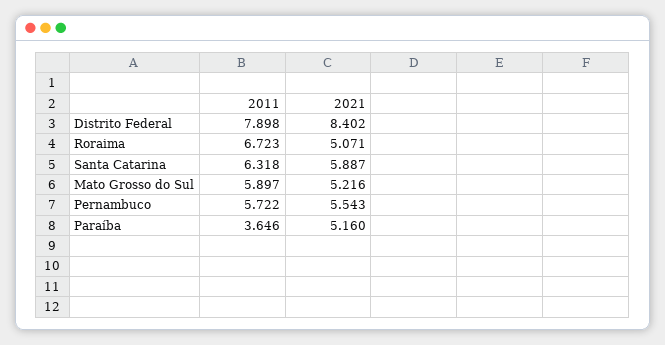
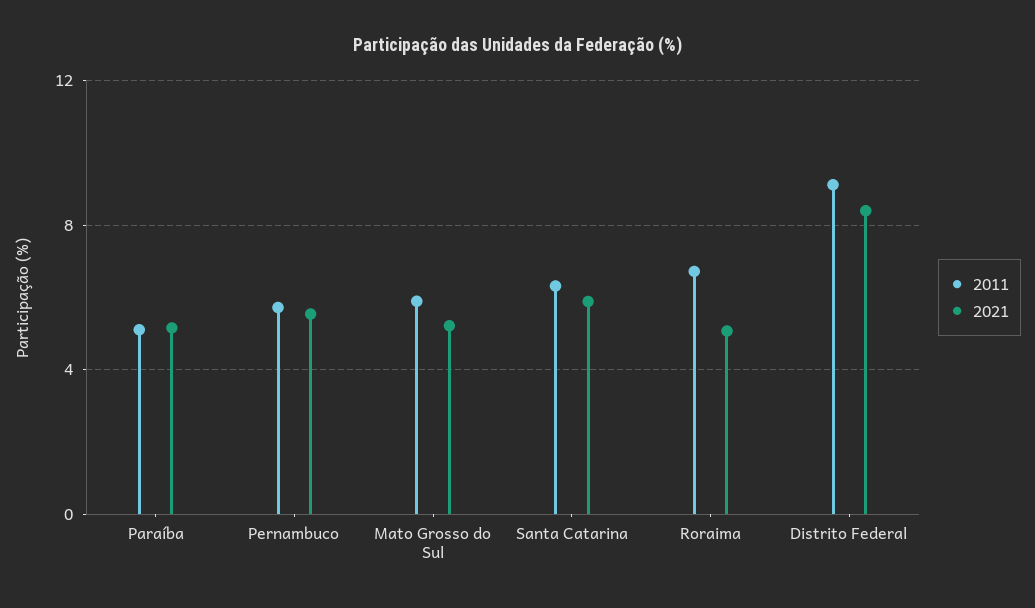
2011, Distrito Federal: 7.898 -> 9
2011, Paraíba: 3.646 -> 5

